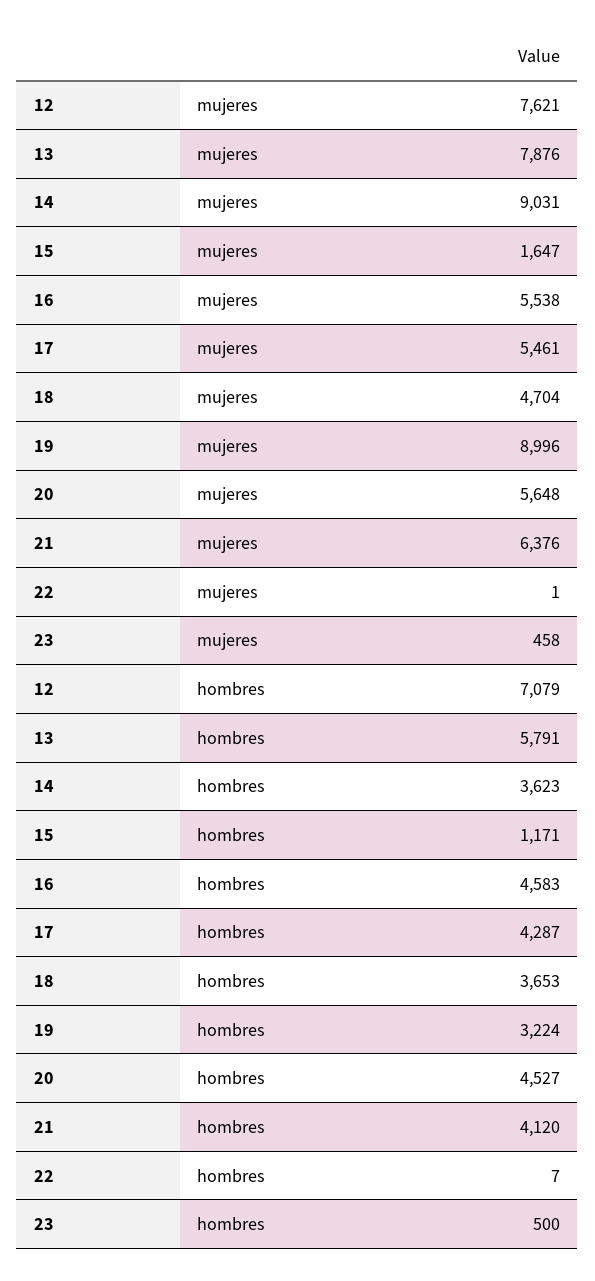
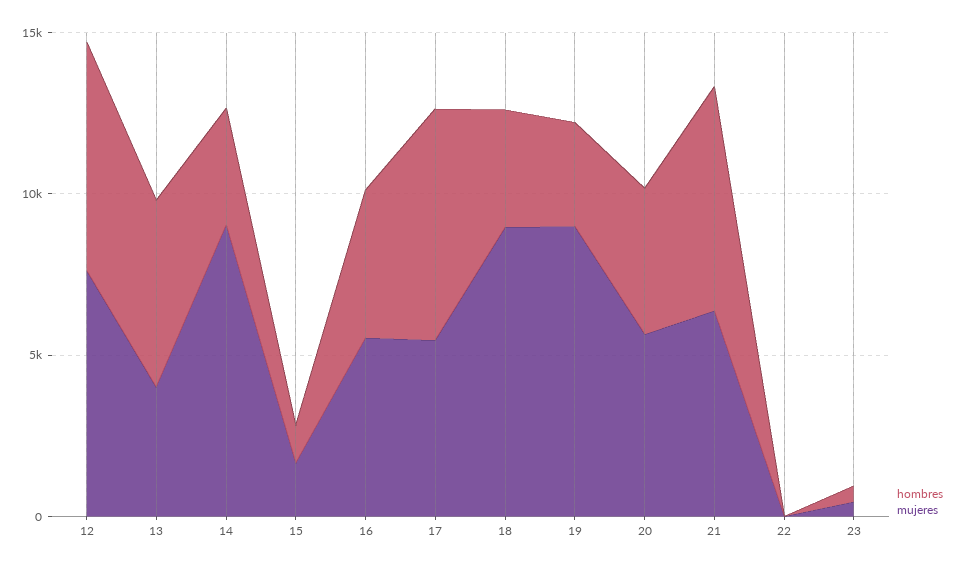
mujeres, 13: 7876 -> 4000
mujeres, 18: 4704 -> 9000
hombres, 17: 4287 -> 7000
hombres, 21: 4120 -> 7000

